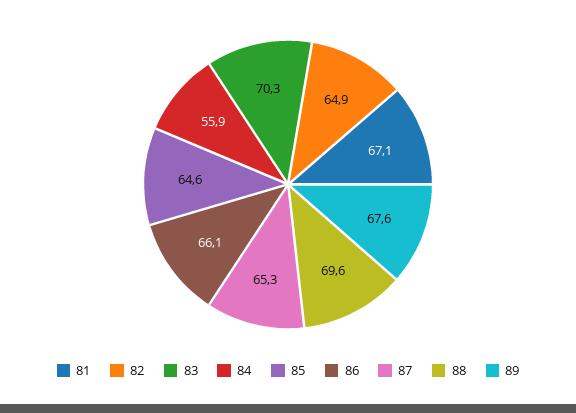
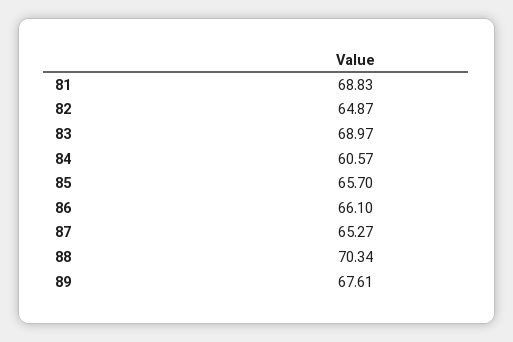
81: 67.1 -> 68.83
83: 70.3 -> 68.97
84: 55.9 -> 60.57
85: 64.6 -> 65.7
88: 69.6 -> 70.34

